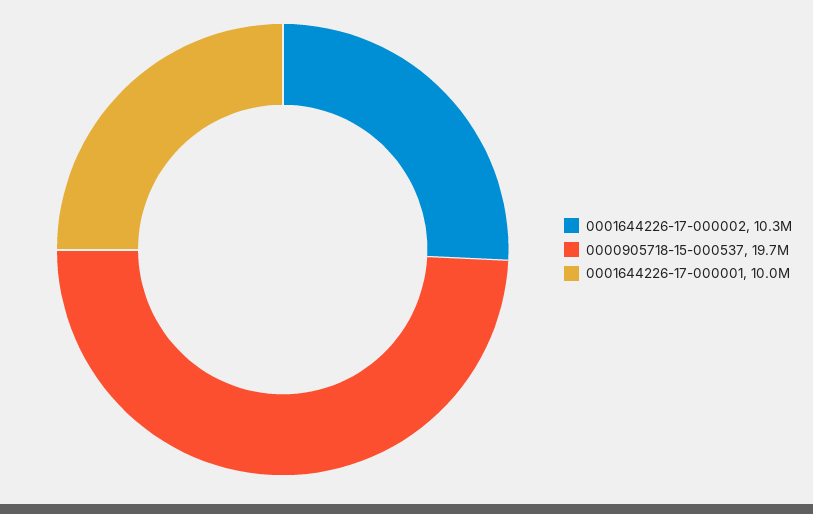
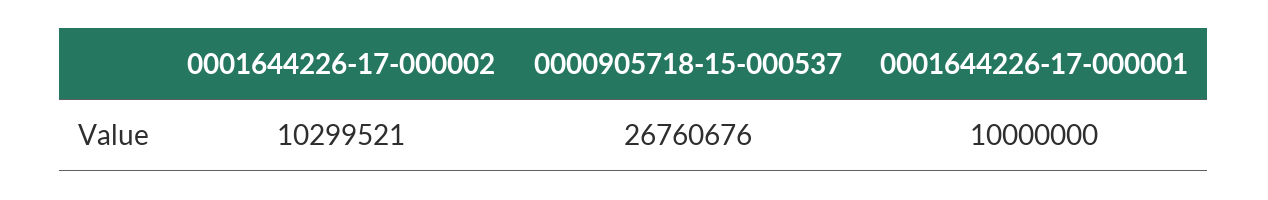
0000905718-15-000537: 19700000 -> 26760676

